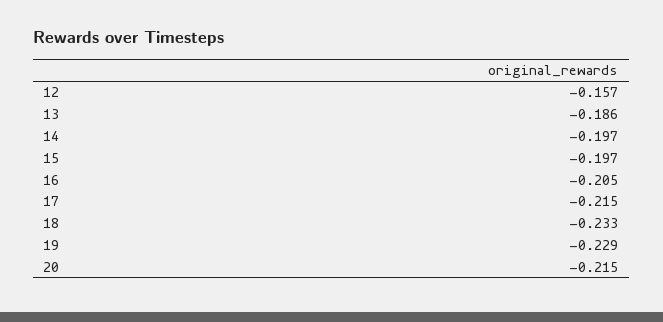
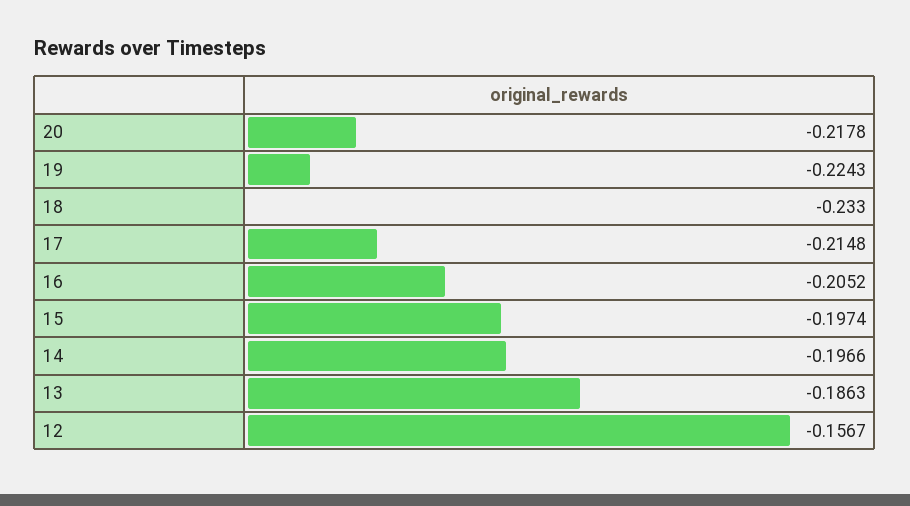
19: -0.229 -> -0.2243
20: -0.215 -> -0.2178

